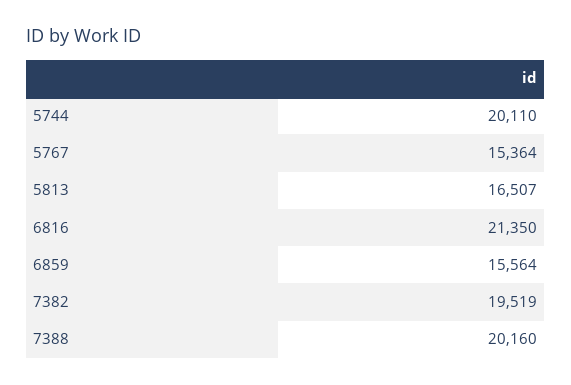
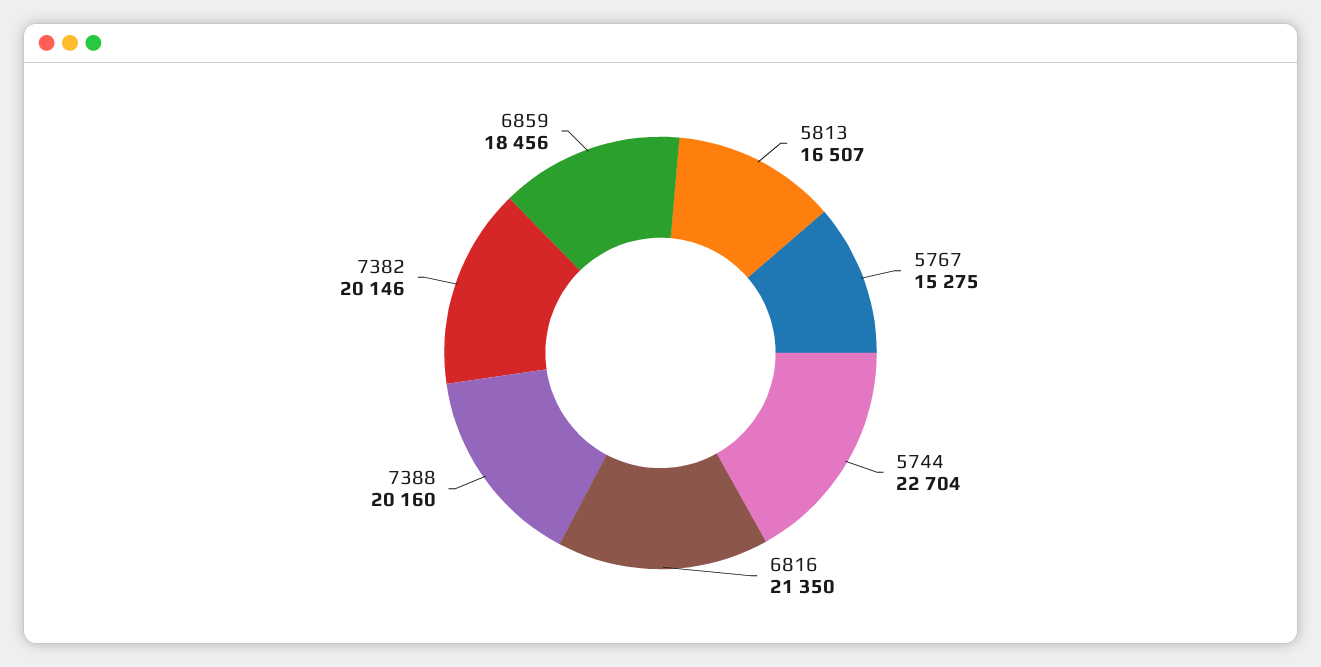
5744: 20110 -> 22704
5767: 15364 -> 15275
6859: 15564 -> 18456
7382: 19519 -> 20146

